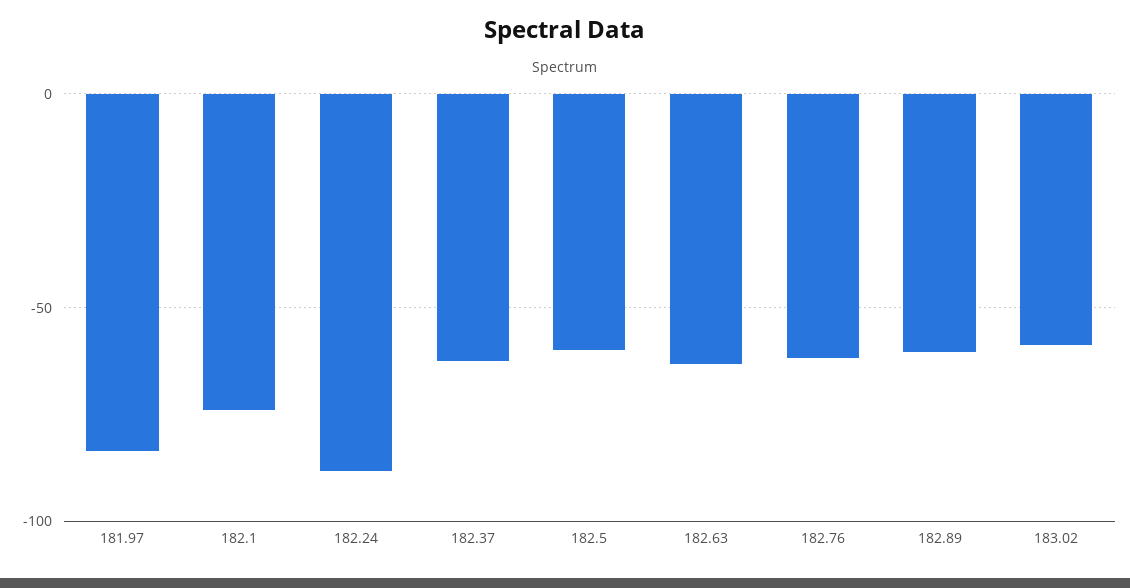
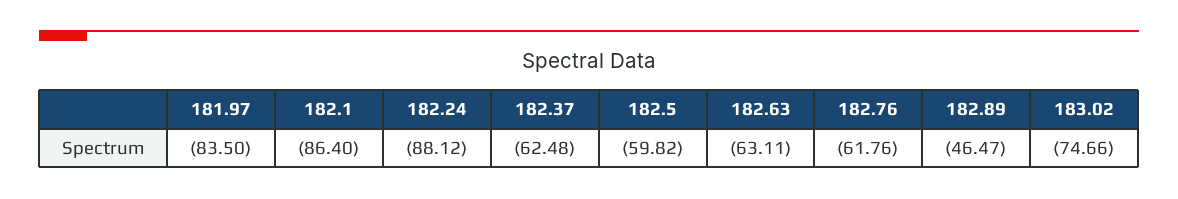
182.1: -75 -> -86.4
182.89: -60 -> -46.47
183.02: -60 -> -74.66

